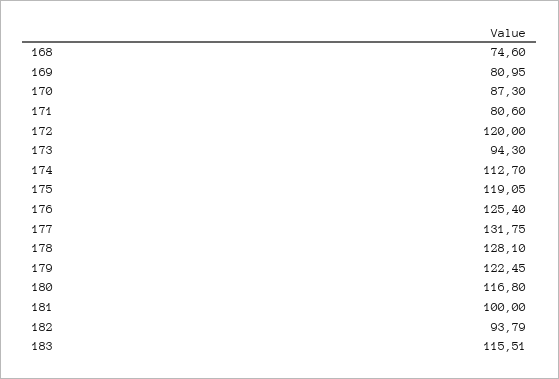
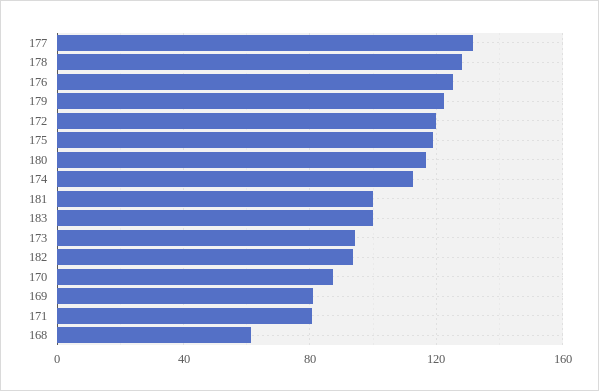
168: 74.6 -> 60
183: 115.51 -> 100

